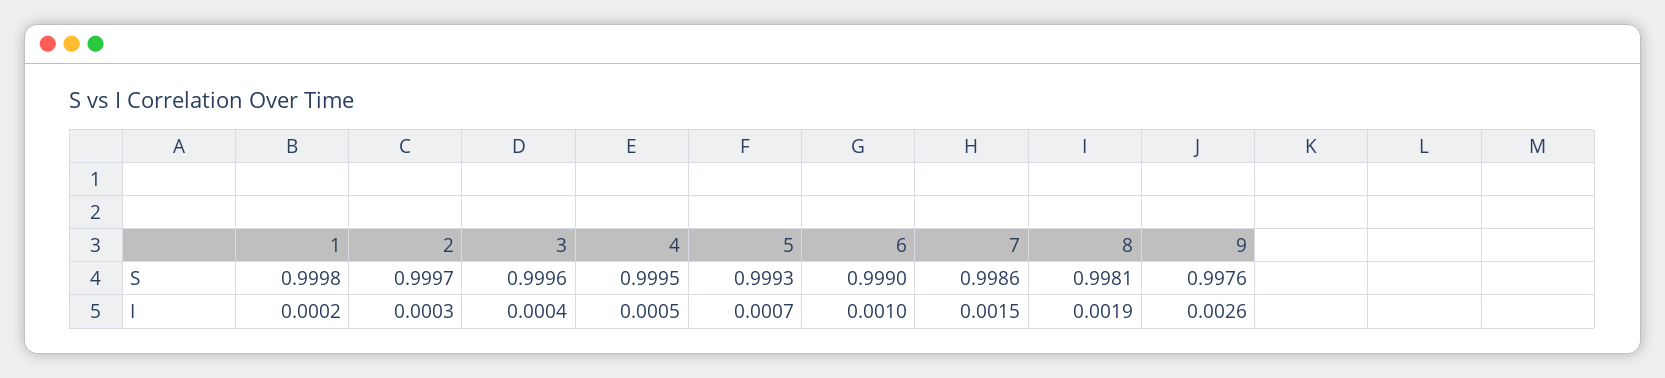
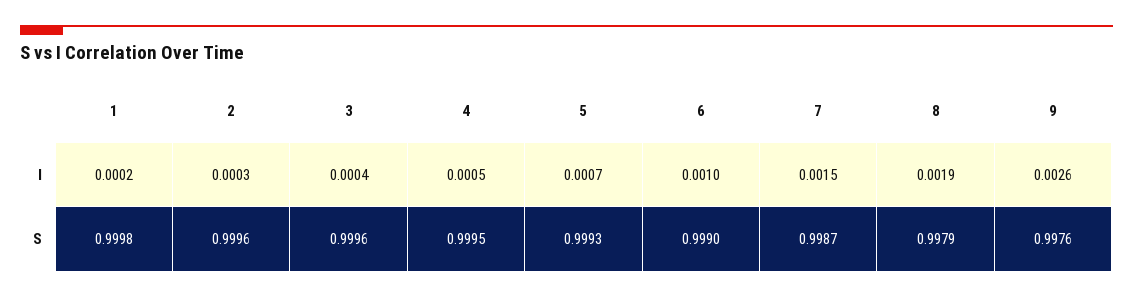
2, S: 0.9997 -> 0.9996
7, S: 0.9986 -> 0.9987
8, S: 0.9981 -> 0.9979

